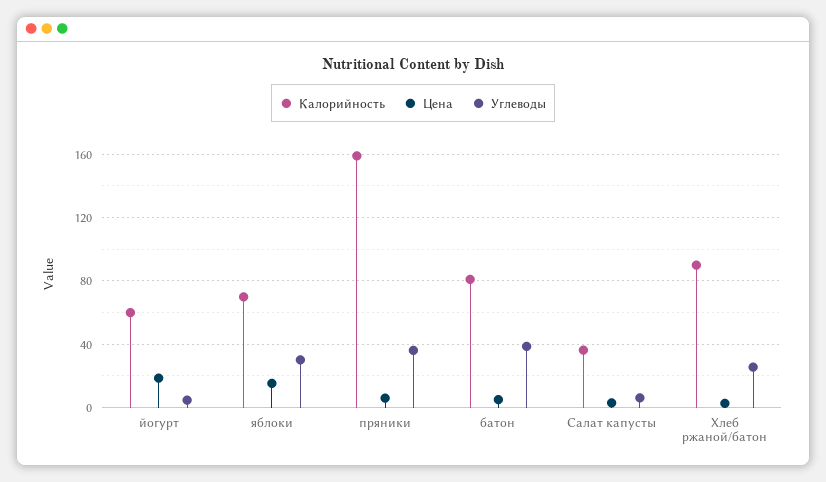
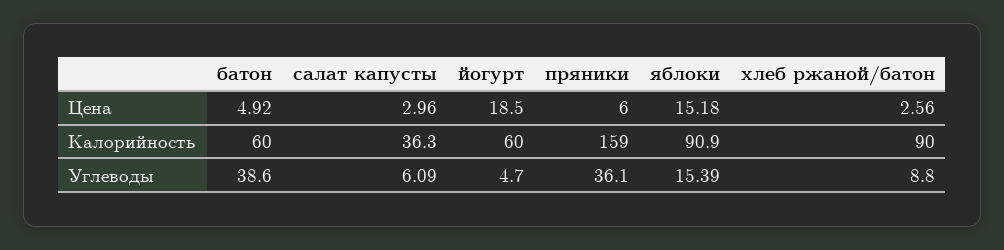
Калорийность, яблоки: 70 -> 90.9
Углеводы, яблоки: 30 -> 15.39
Калорийность, батон: 80 -> 60
Углеводы, Хлеб ржаной/батон: 25 -> 8.8

